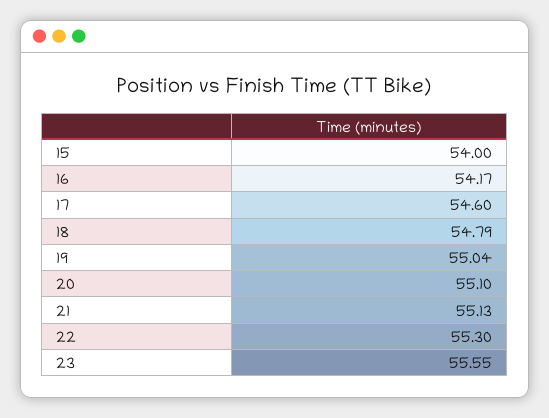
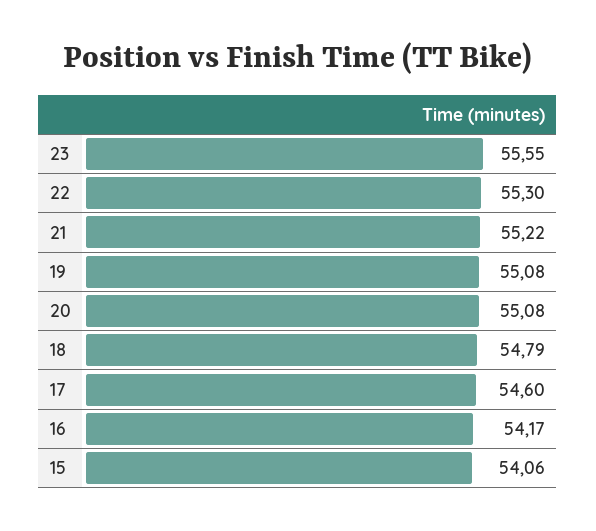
15: 54 -> 54.06
19: 55.04 -> 55.08
20: 55.1 -> 55.08
21: 55.13 -> 55.22

